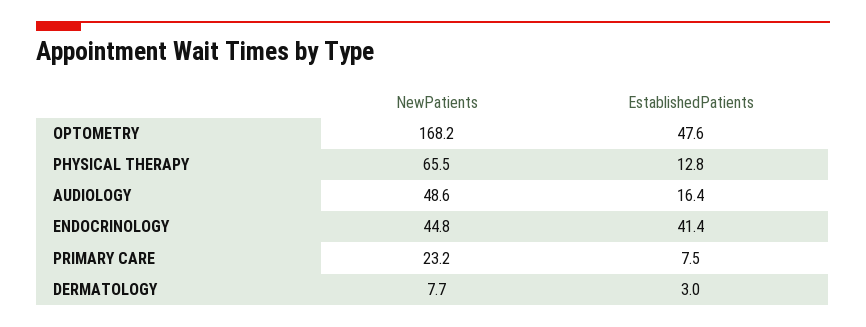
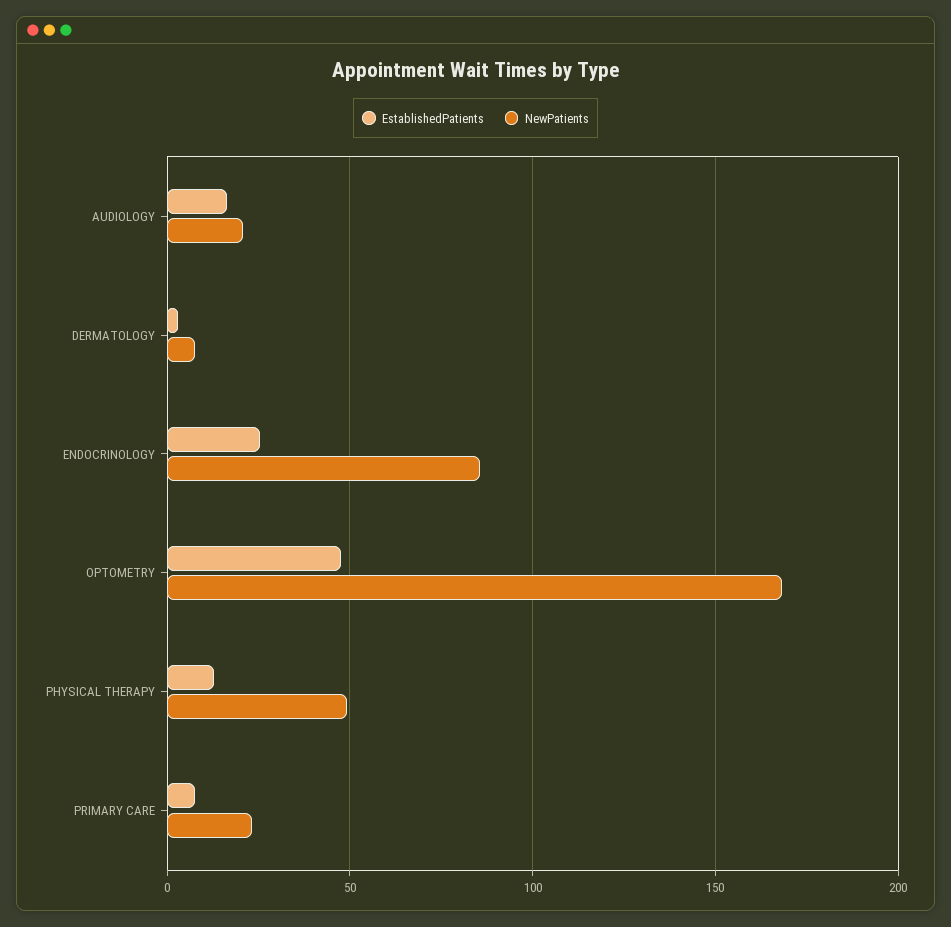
NewPatients, PHYSICAL THERAPY: 65.5 -> 50
NewPatients, AUDIOLOGY: 48.6 -> 20
NewPatients, ENDOCRINOLOGY: 44.8 -> 85
EstablishedPatients, ENDOCRINOLOGY: 41.4 -> 25

